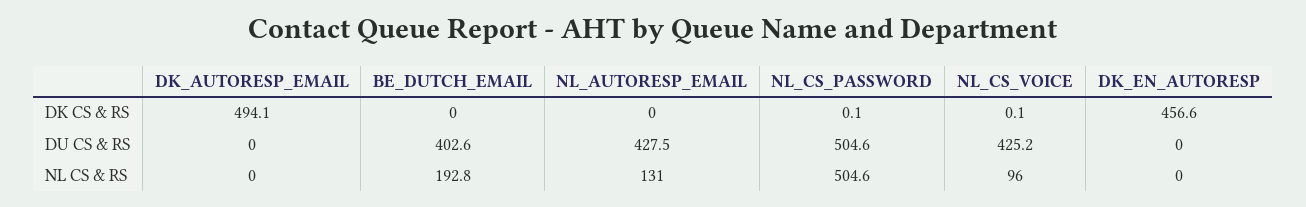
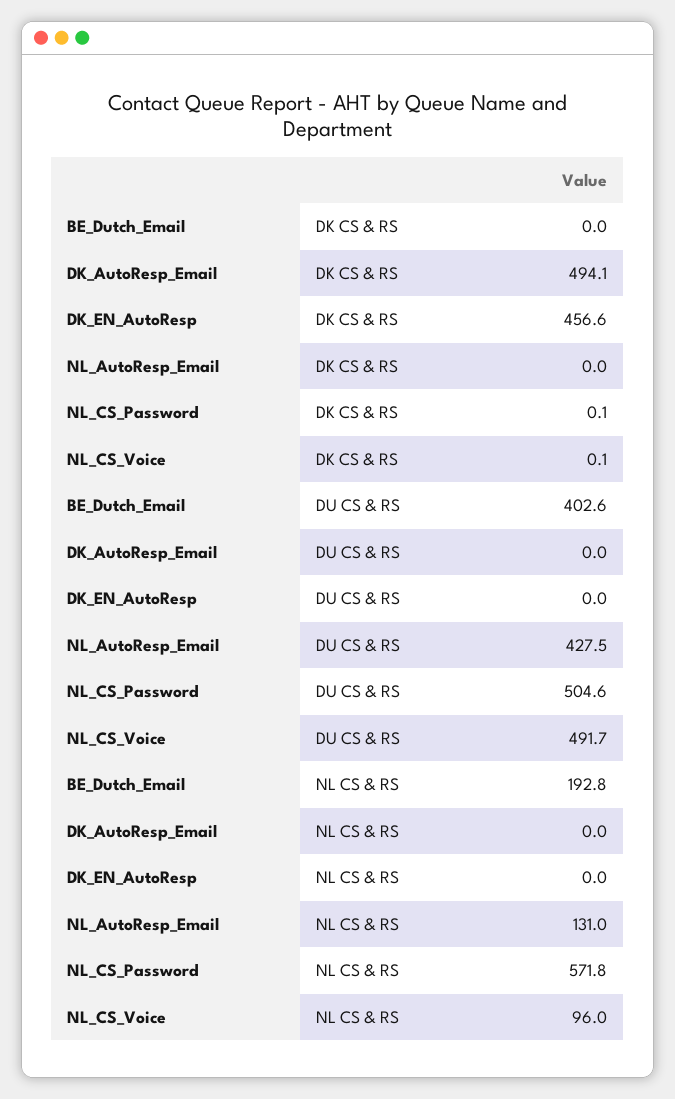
NL_CS_VOICE, DU CS & RS: 425.2 -> 491.7
NL_CS_PASSWORD, NL CS & RS: 504.6 -> 571.8

